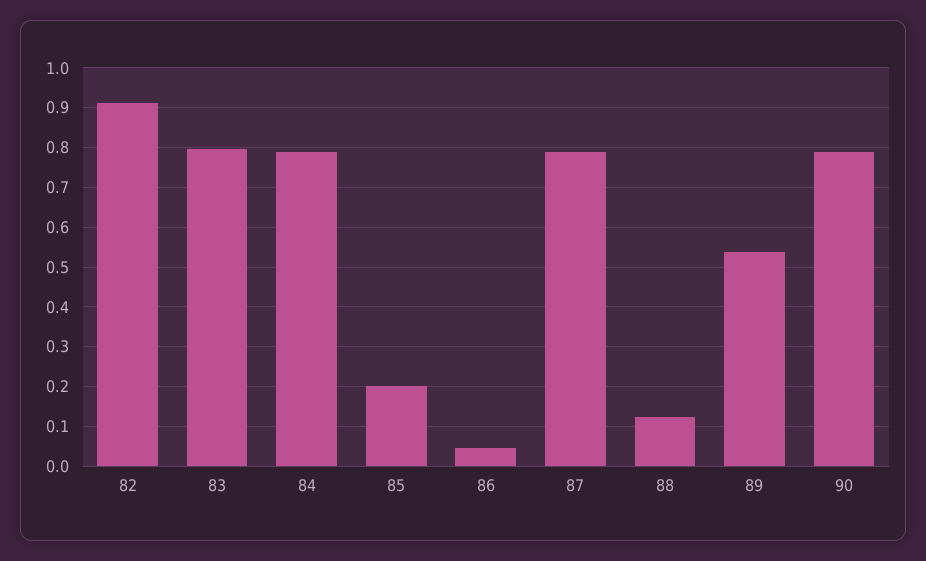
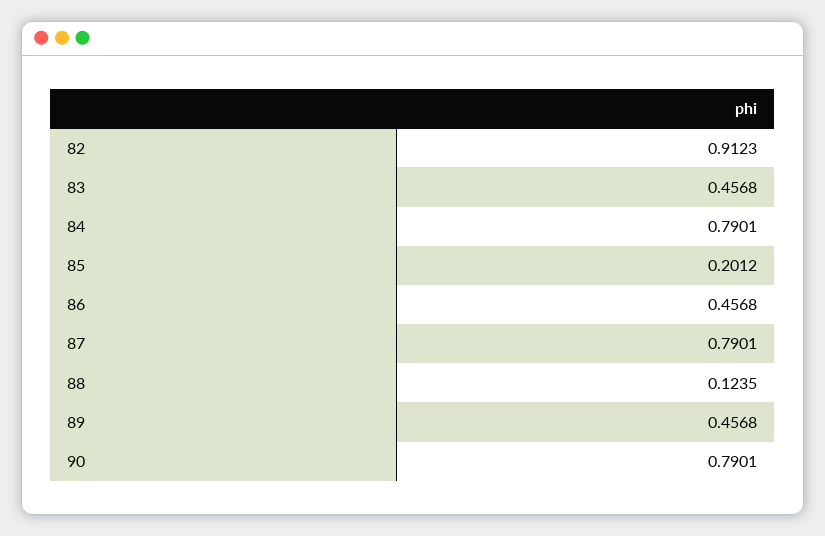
83: 0.8 -> 0.4568
86: 0.04 -> 0.4568
89: 0.54 -> 0.4568

